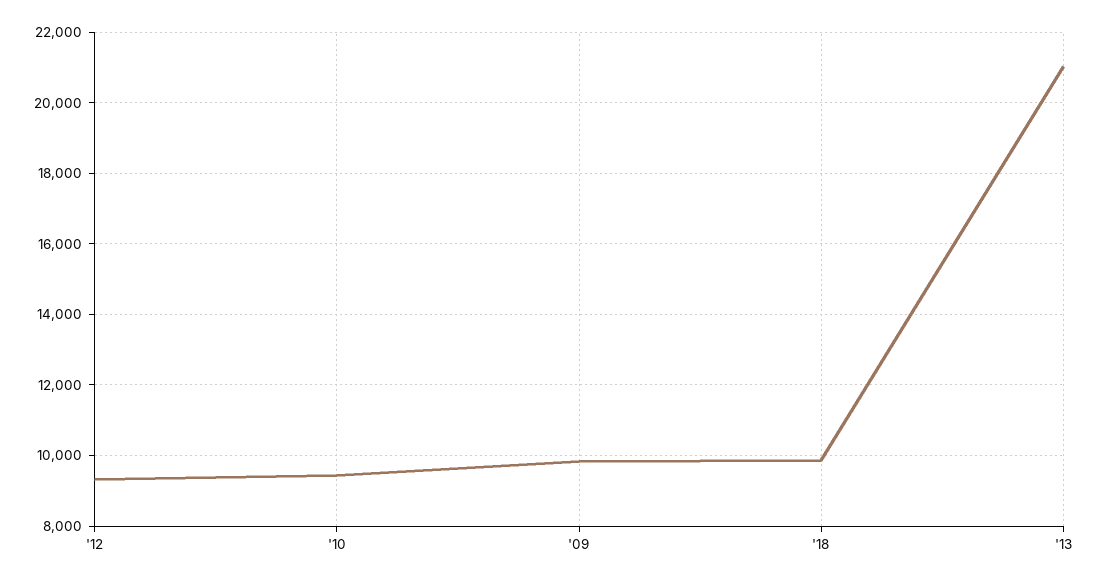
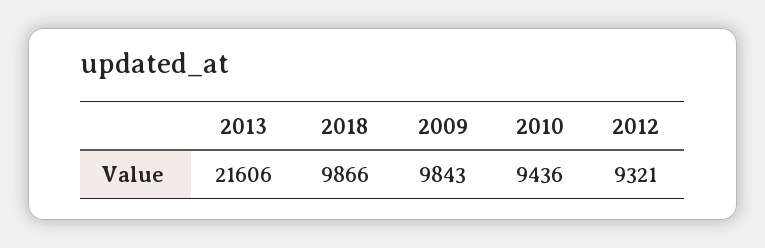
'13: 21000 -> 21606

